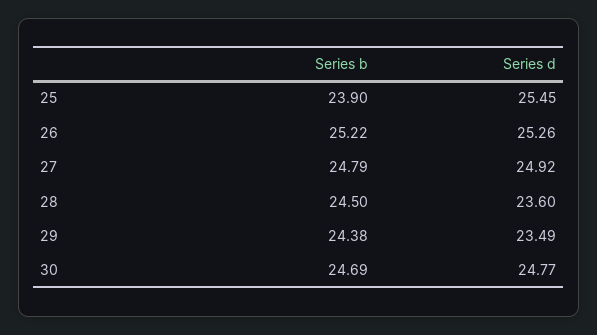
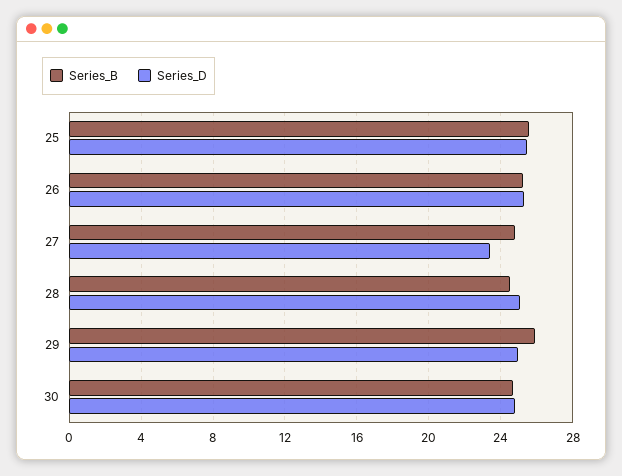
Series b, 25: 23.9 -> 25.5
Series d, 27: 24.92 -> 23.5
Series d, 28: 23.6 -> 25
Series b, 29: 24.38 -> 26
Series d, 29: 23.49 -> 25

